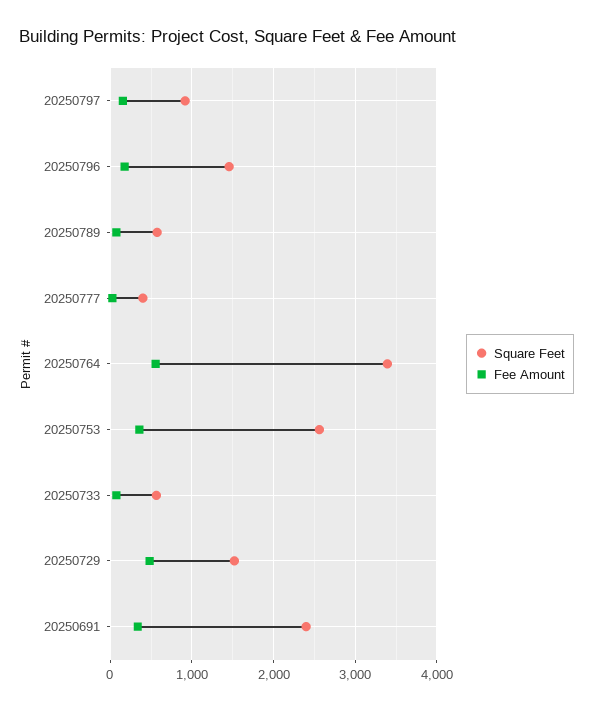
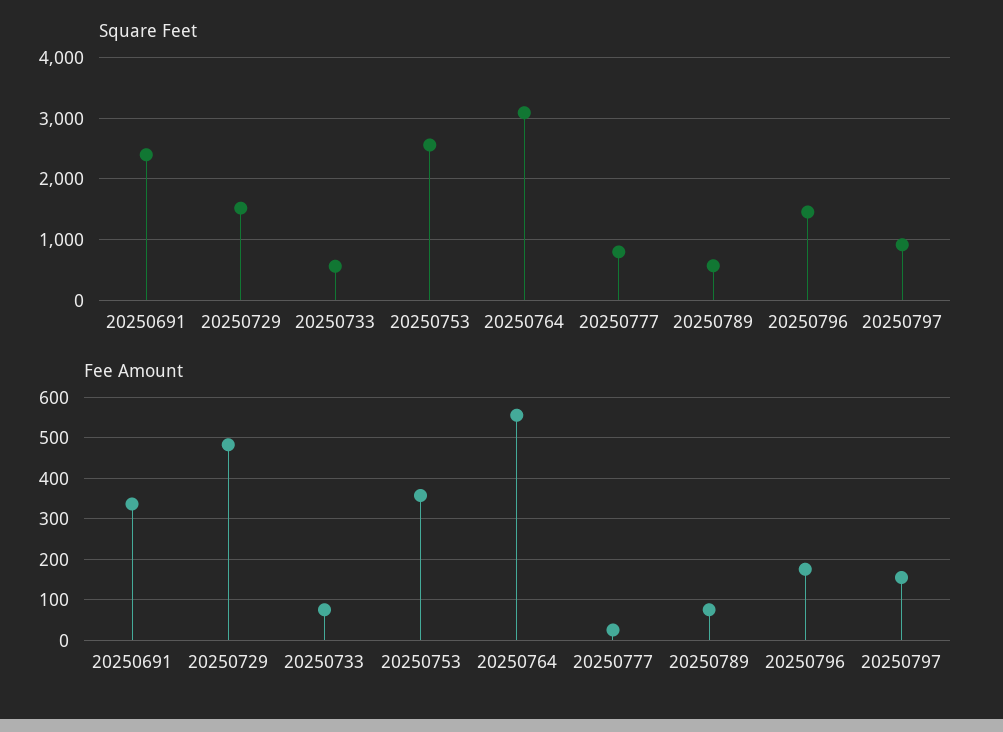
Square Feet, 20250777: 400 -> 800
Square Feet, 20250764: 3400 -> 3100

